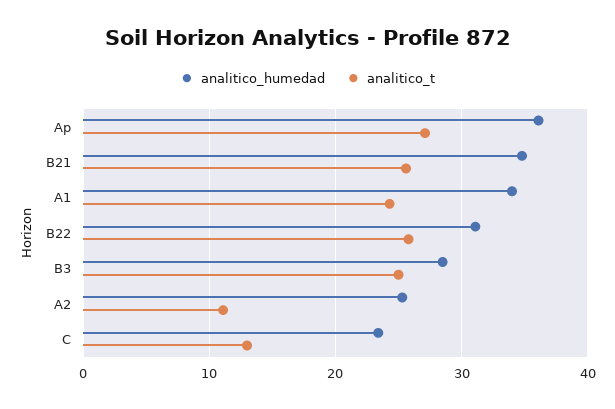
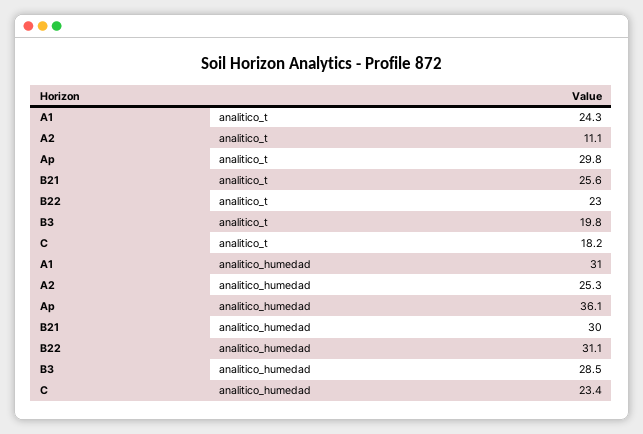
analitico_t, Ap: 27 -> 29.8
analitico_humedad, B21: 35 -> 30
analitico_humedad, A1: 34 -> 31
analitico_t, B22: 26 -> 23
analitico_t, B3: 25 -> 19.8
analitico_t, C: 13 -> 18.2

